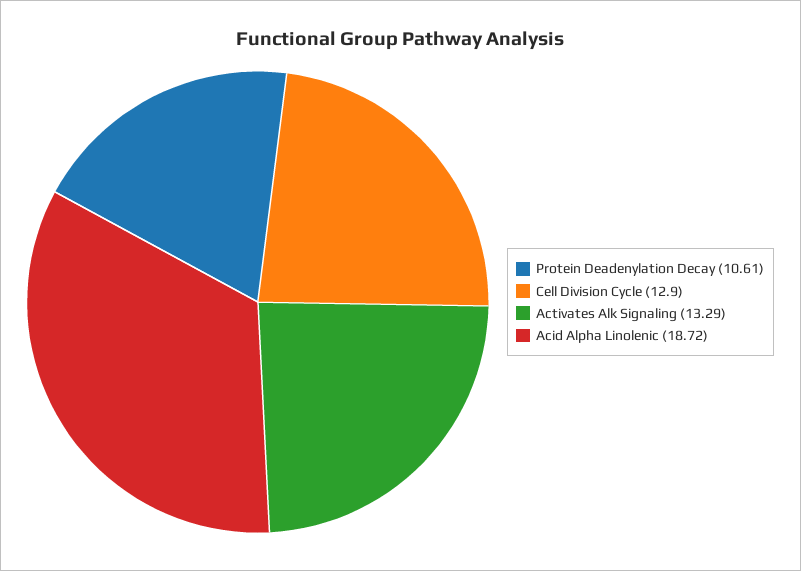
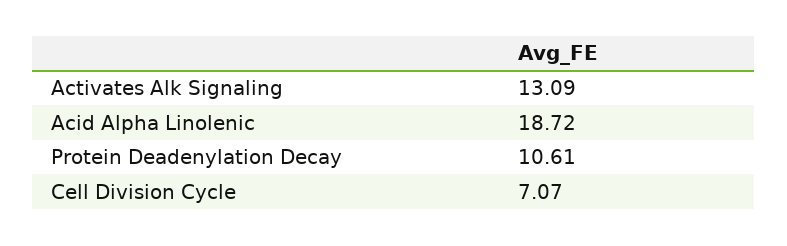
Cell Division Cycle: 12.9 -> 7.07
Activates Alk Signaling: 13.29 -> 13.09

